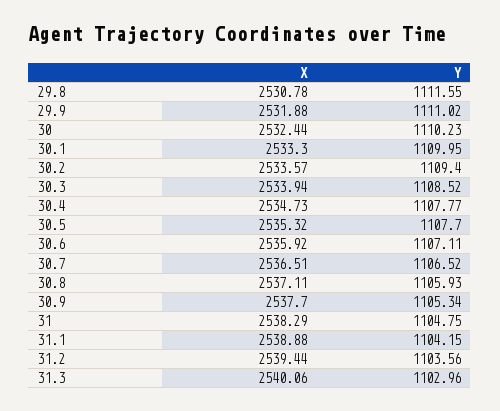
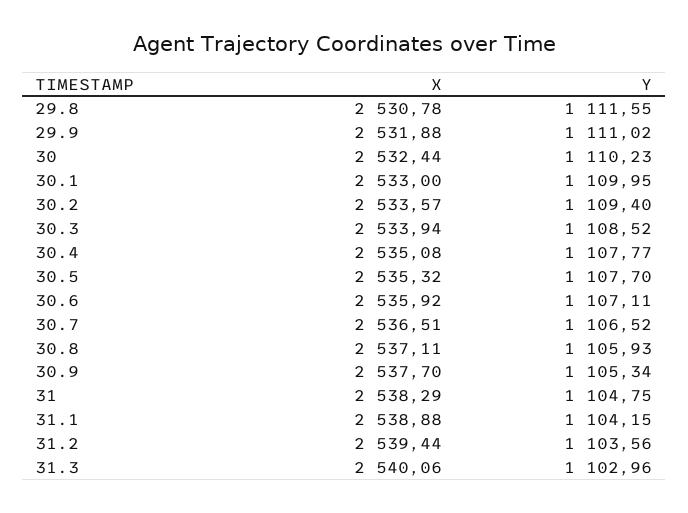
X, 30.1: 2533.3 -> 2533
X, 30.4: 2534.73 -> 2535.08

